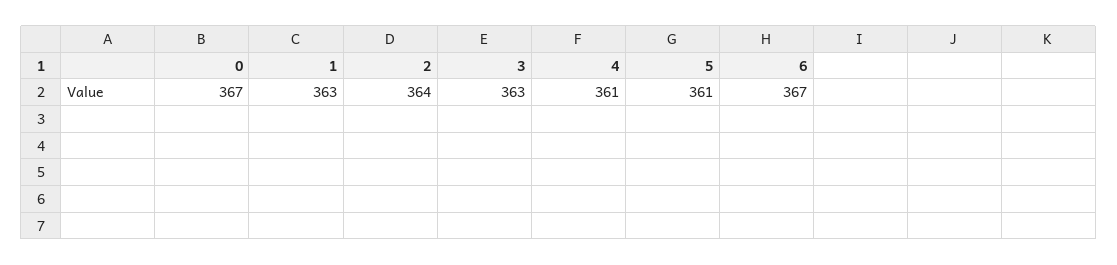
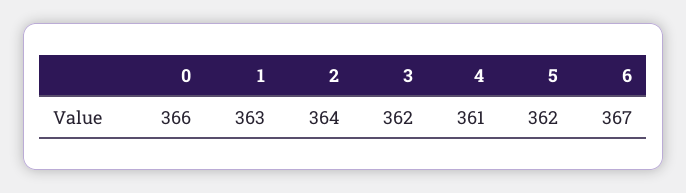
0: 367 -> 366
3: 363 -> 362
5: 361 -> 362

